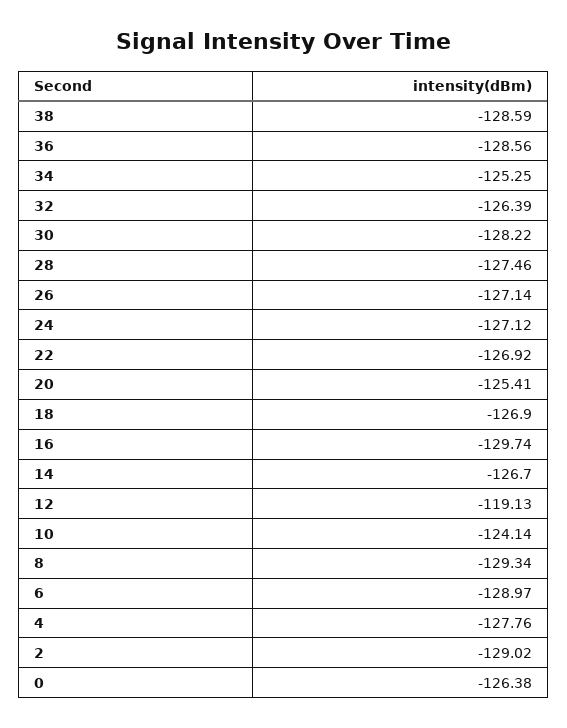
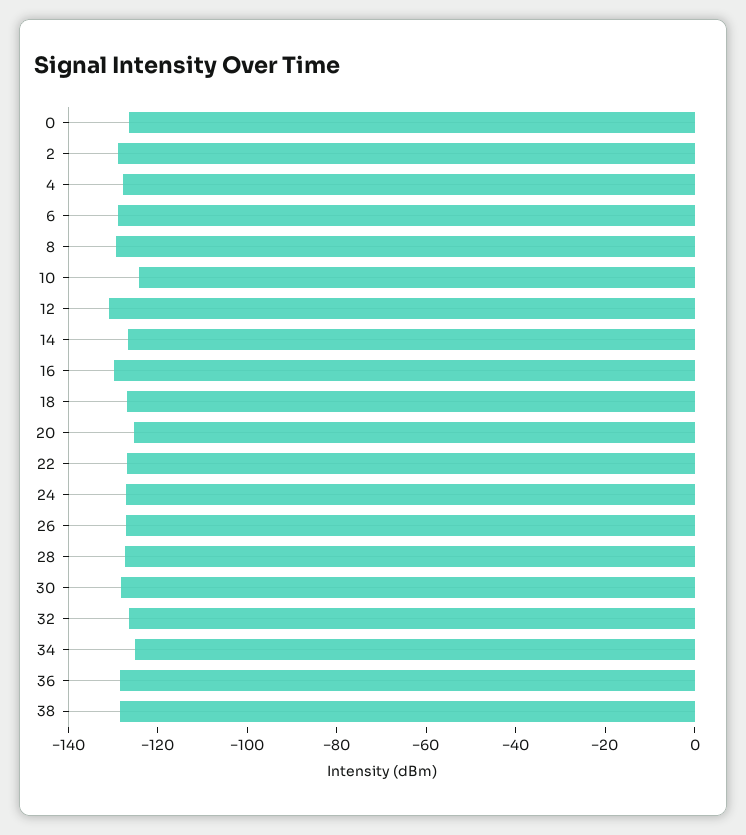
12: -119.13 -> -130

